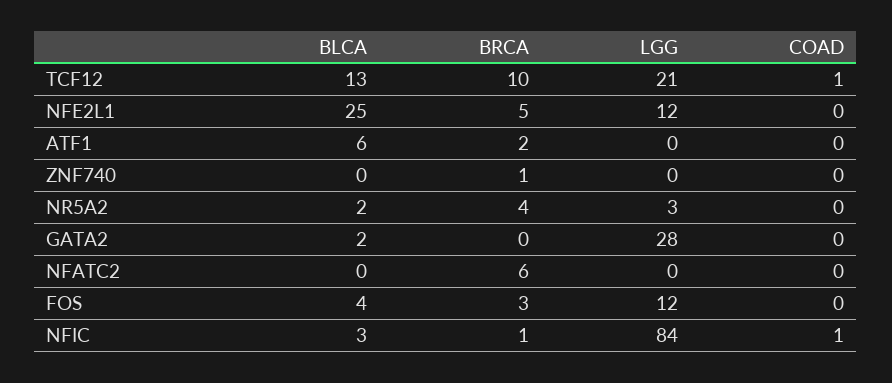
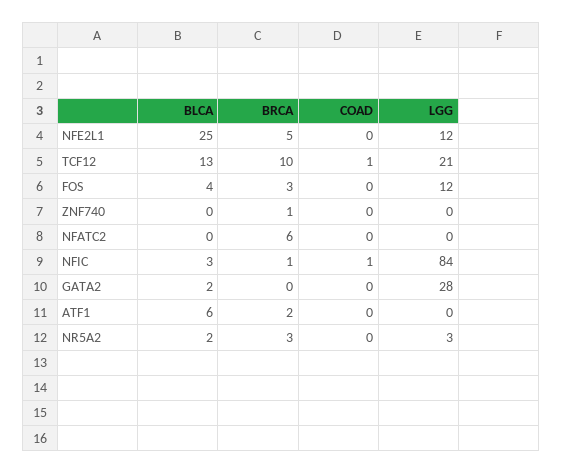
BRCA, NR5A2: 4 -> 3

